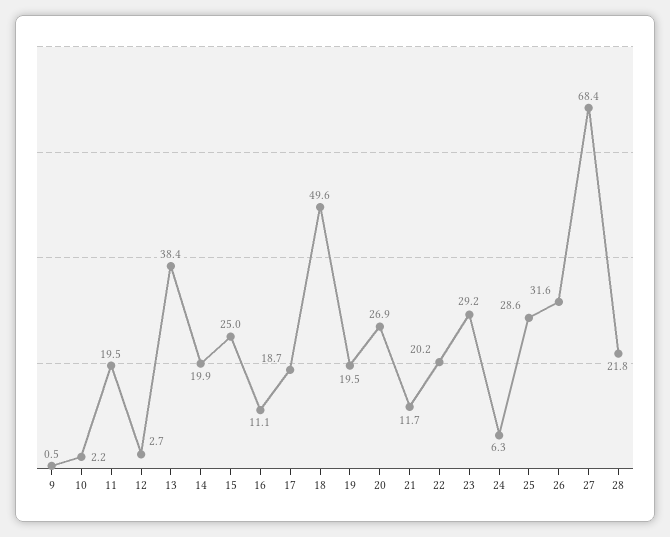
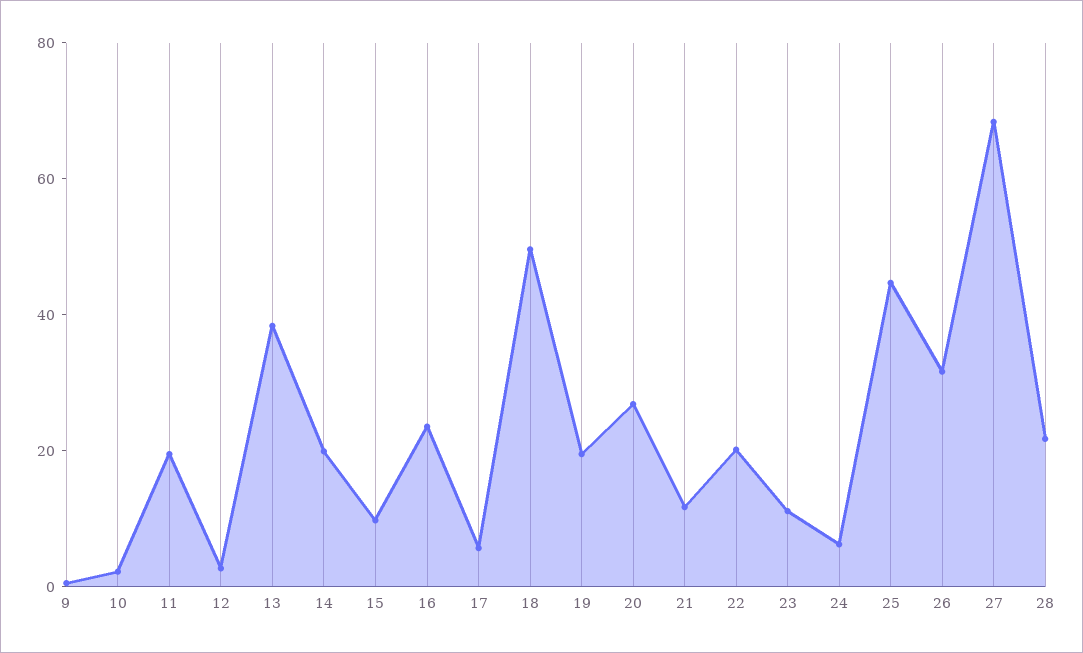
15: 25 -> 10
16: 11.1 -> 25
17: 18.7 -> 5
23: 29.2 -> 10
25: 28.6 -> 45

